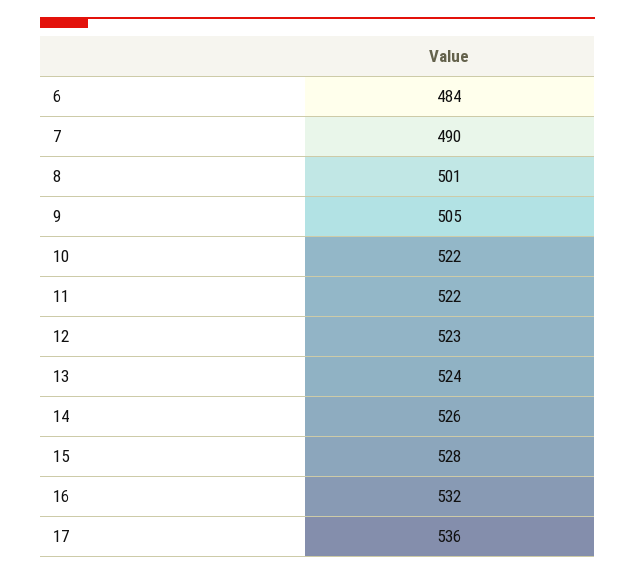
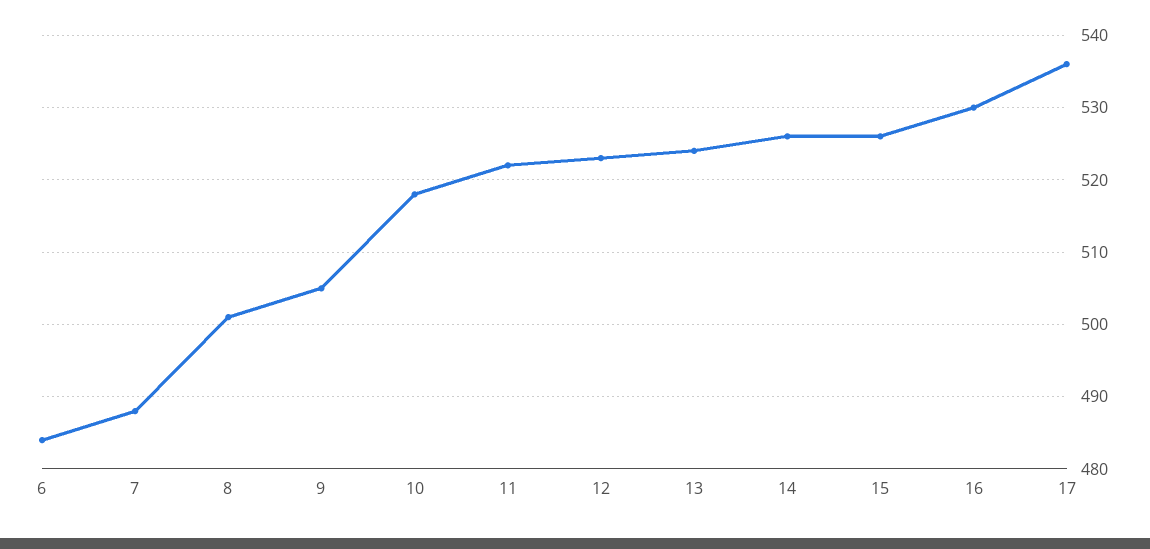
7: 490 -> 488
10: 522 -> 518
15: 528 -> 526
16: 532 -> 530

